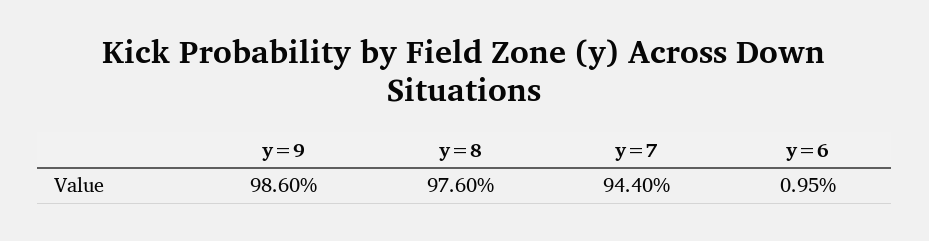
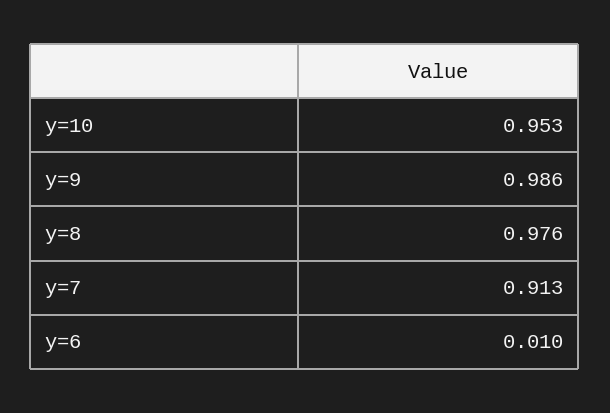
y=7: 0.944 -> 0.913
y=10: none -> 0.953

